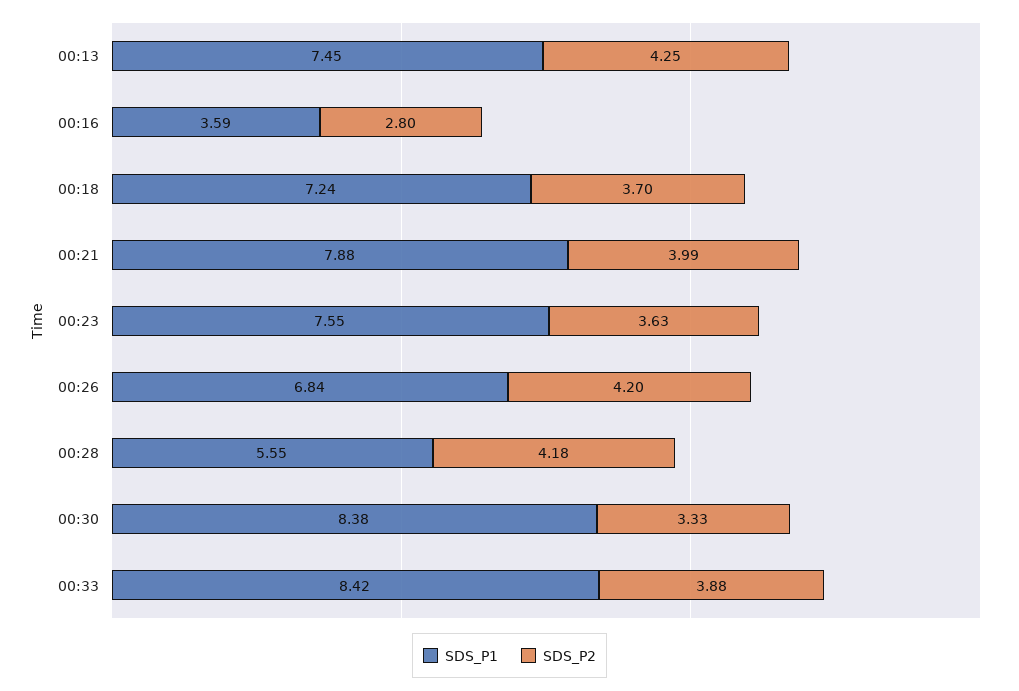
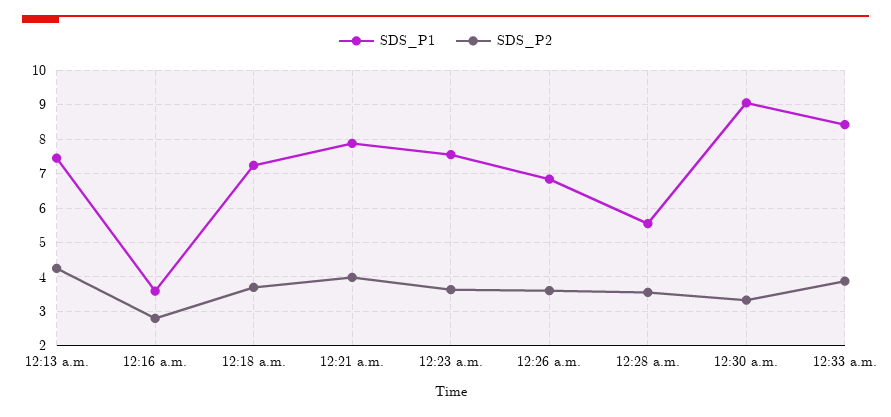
SDS_P2, 00:26: 4.2 -> 3.6
SDS_P2, 00:28: 4.18 -> 3.6
SDS_P1, 00:30: 8.38 -> 9

